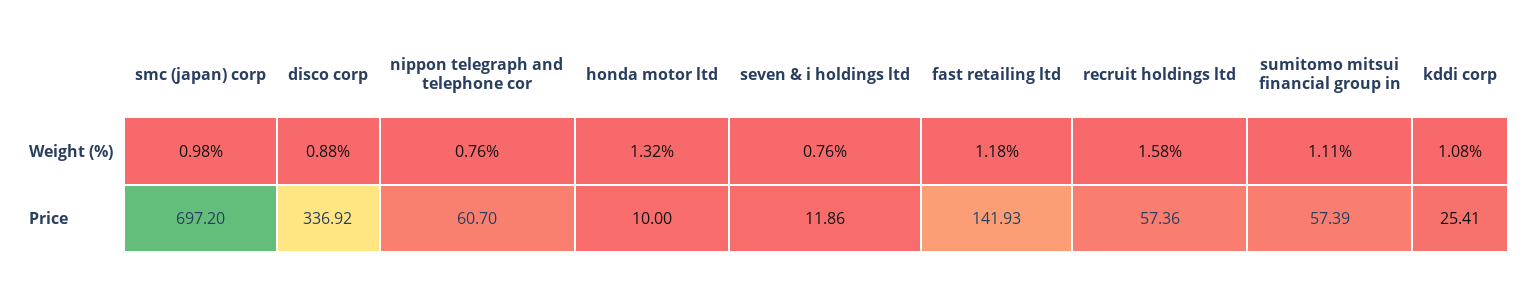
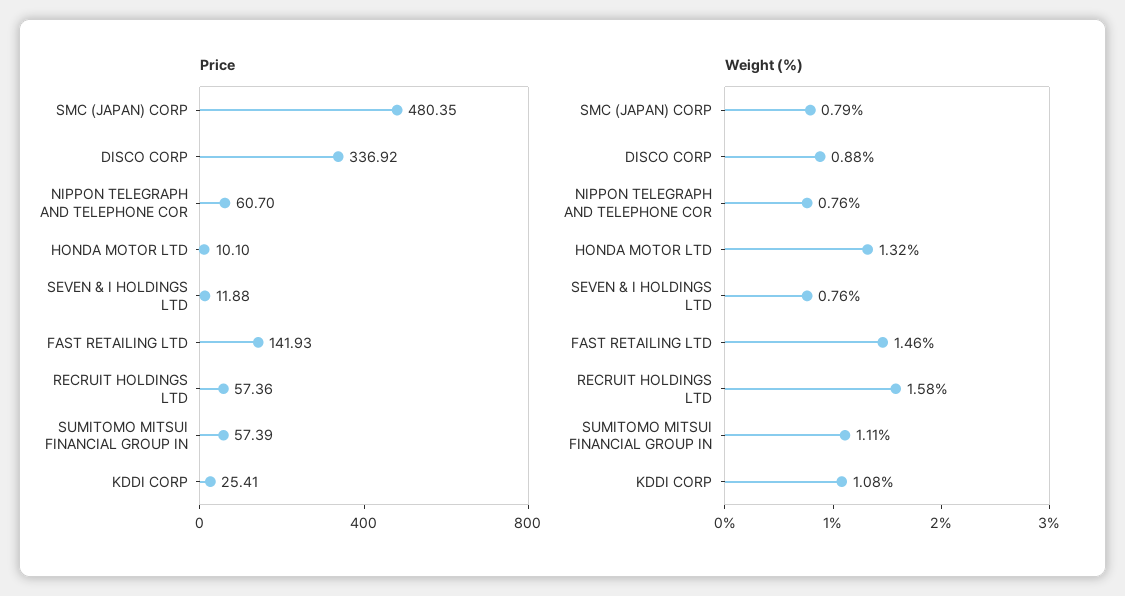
Weight (%), smc (japan) corp: 0.98 -> 0.79
Weight (%), fast retailing ltd: 1.18 -> 1.46
Price, smc (japan) corp: 697.2 -> 480.35
Price, honda motor ltd: 10 -> 10.1
Price, seven & i holdings ltd: 11.86 -> 11.88

